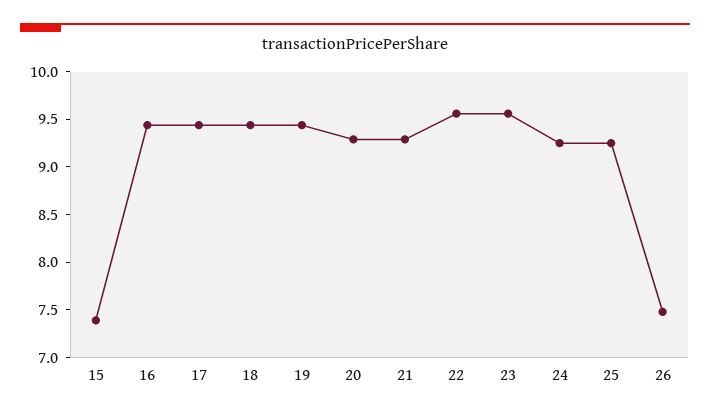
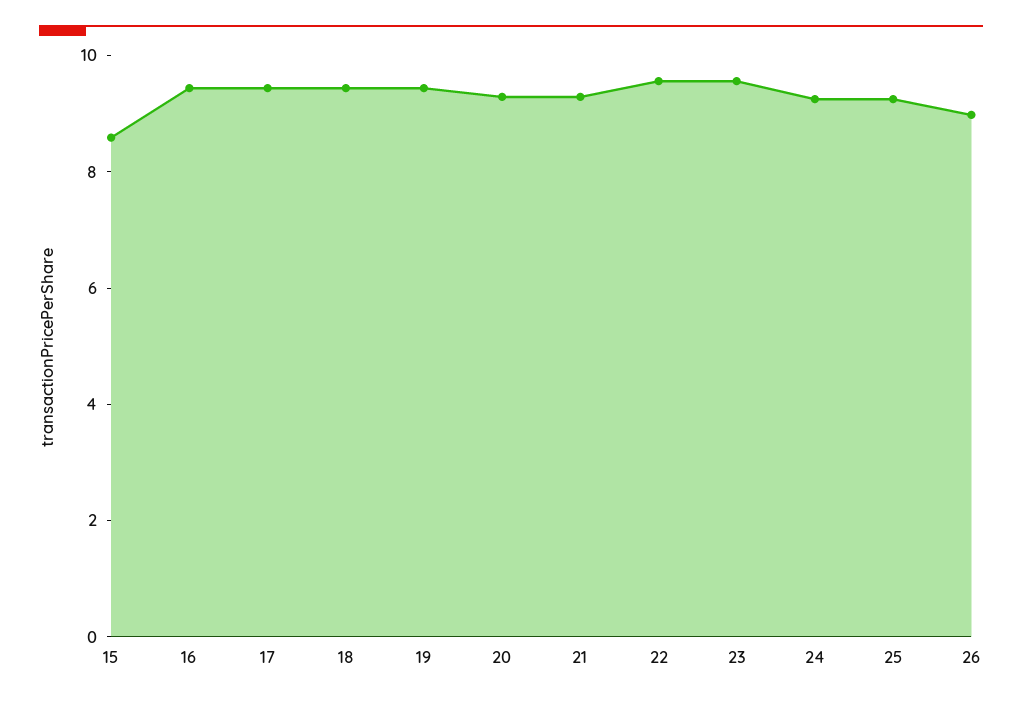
15: 7.4 -> 8.5
26: 7.5 -> 9

